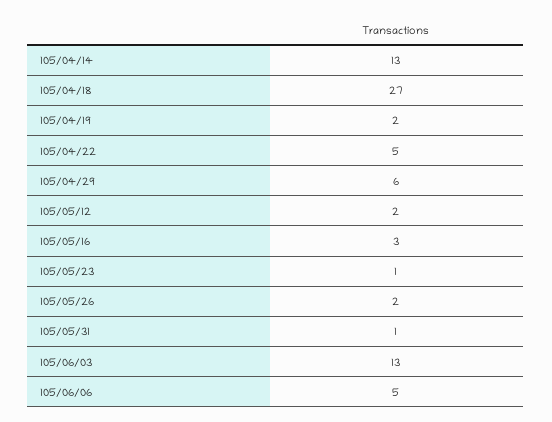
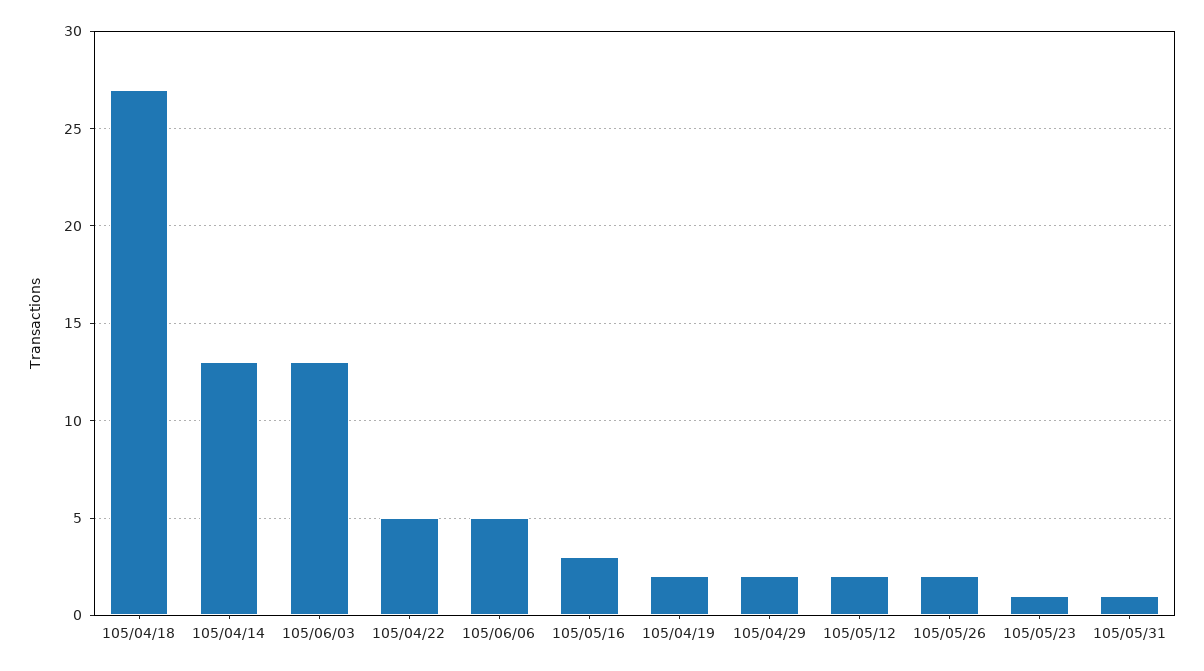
105/04/29: 6 -> 2

